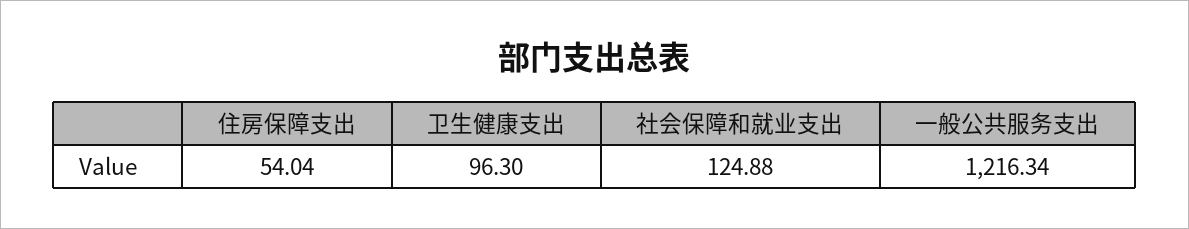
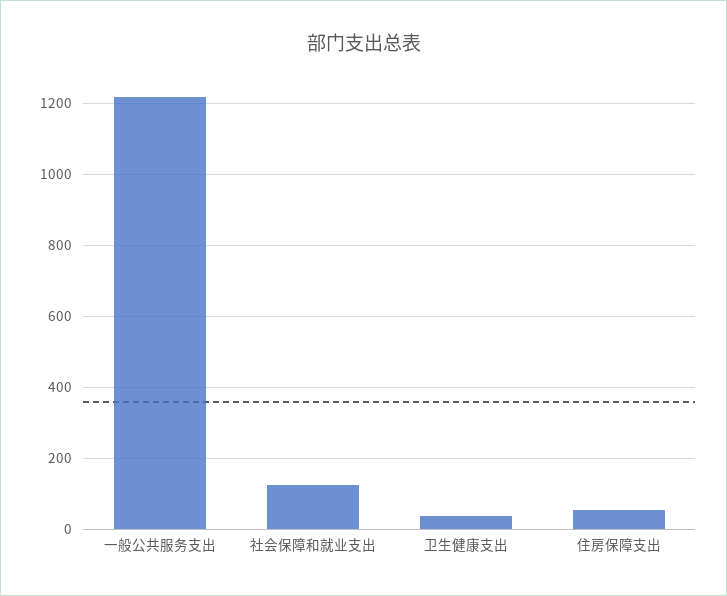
卫生健康支出: 96.3 -> 40

